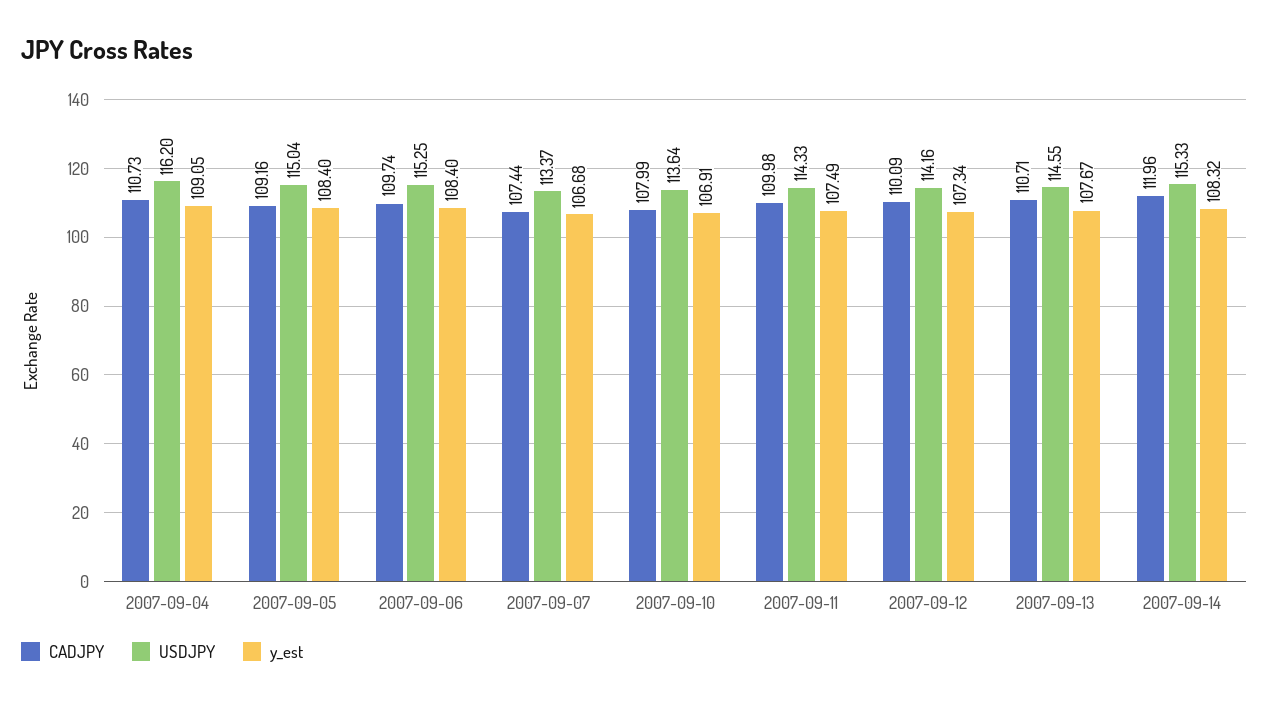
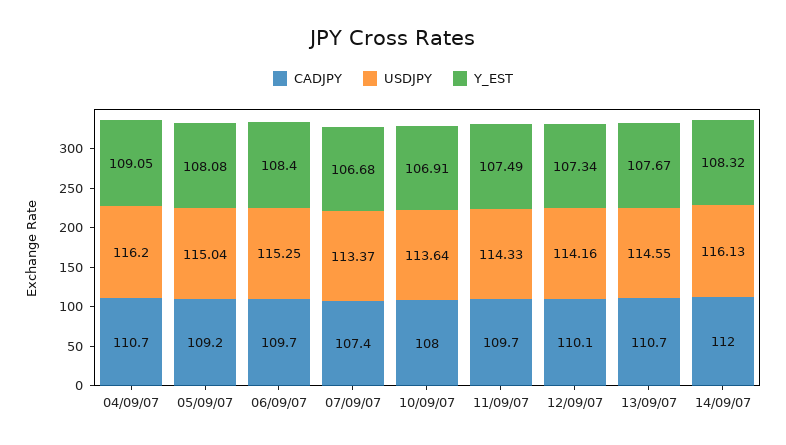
y_est, 2007-09-05: 108.4 -> 108.08
CADJPY, 2007-09-11: 109.98 -> 109.7
USDJPY, 2007-09-14: 115.33 -> 116.13

